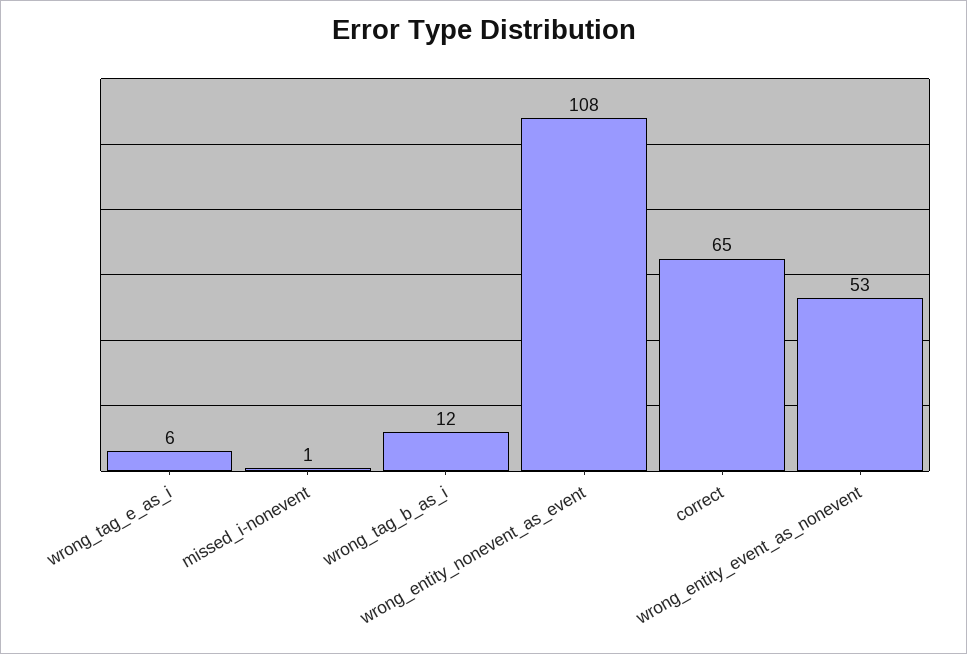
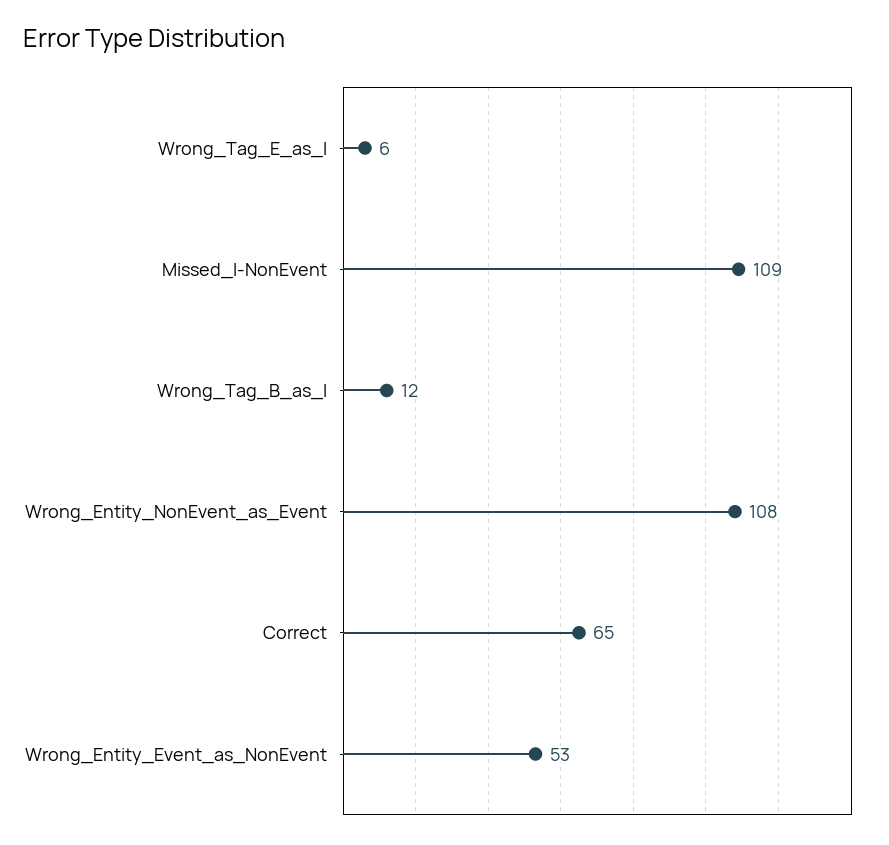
missed_i-nonevent: 1 -> 109

